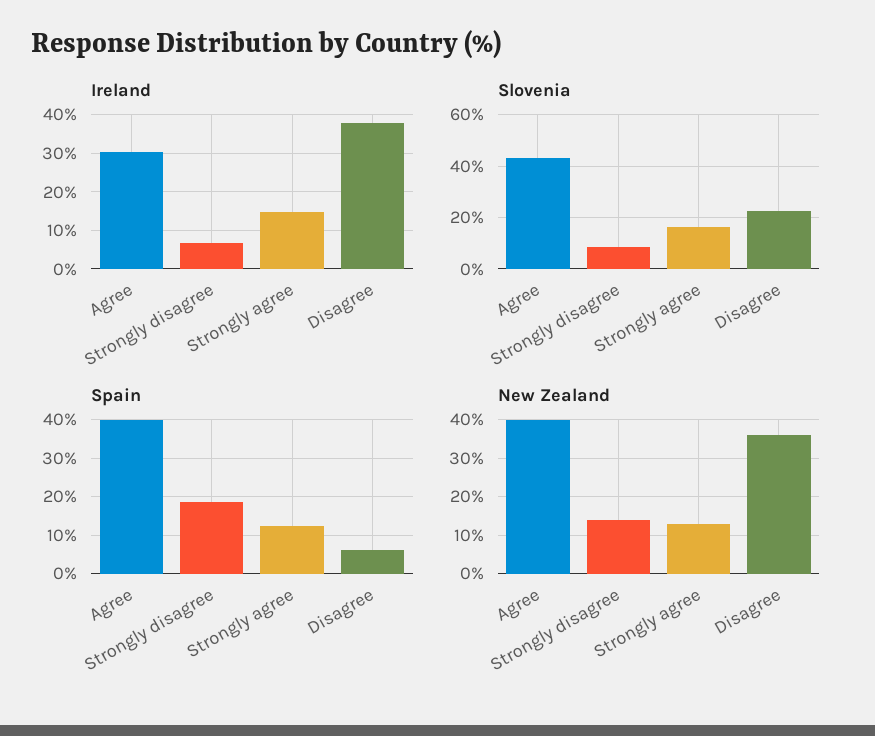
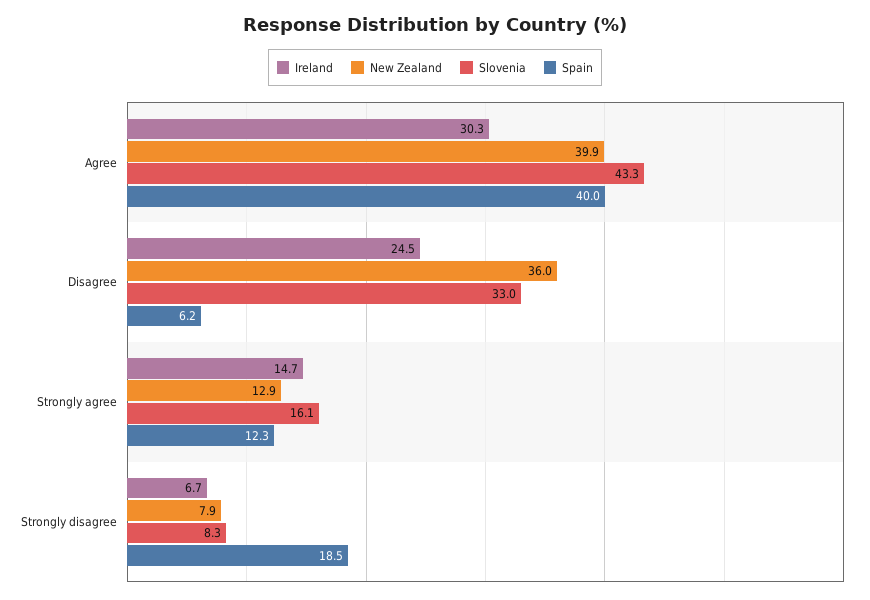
Ireland, Disagree: 38 -> 24.5
Slovenia, Disagree: 22.5 -> 33
New Zealand, Strongly disagree: 14 -> 7.9

